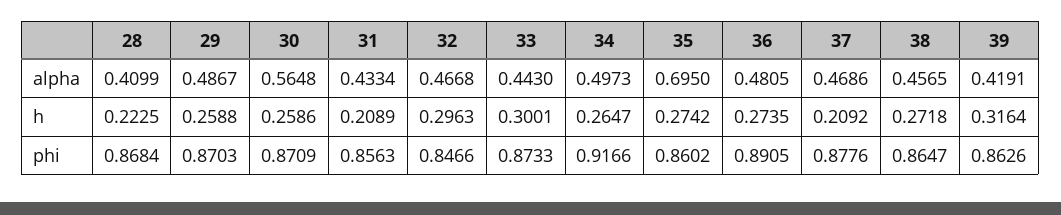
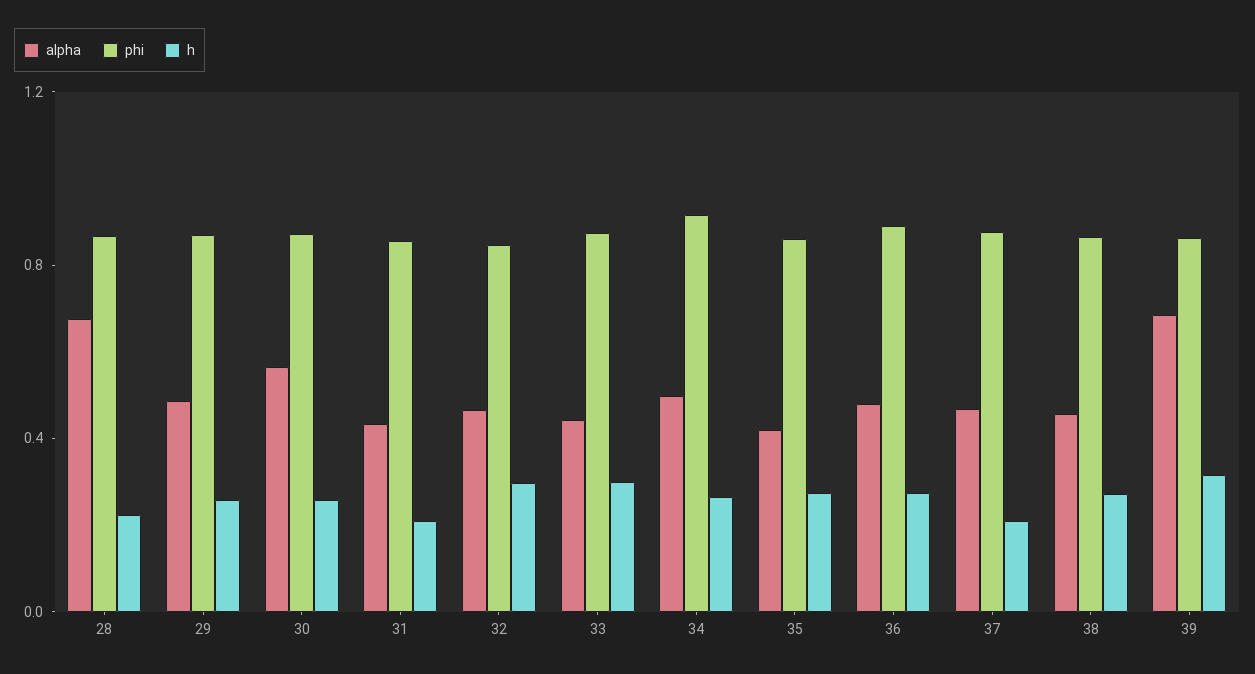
alpha, 28: 0.4099 -> 0.7
alpha, 35: 0.695 -> 0.4
alpha, 39: 0.4191 -> 0.7

